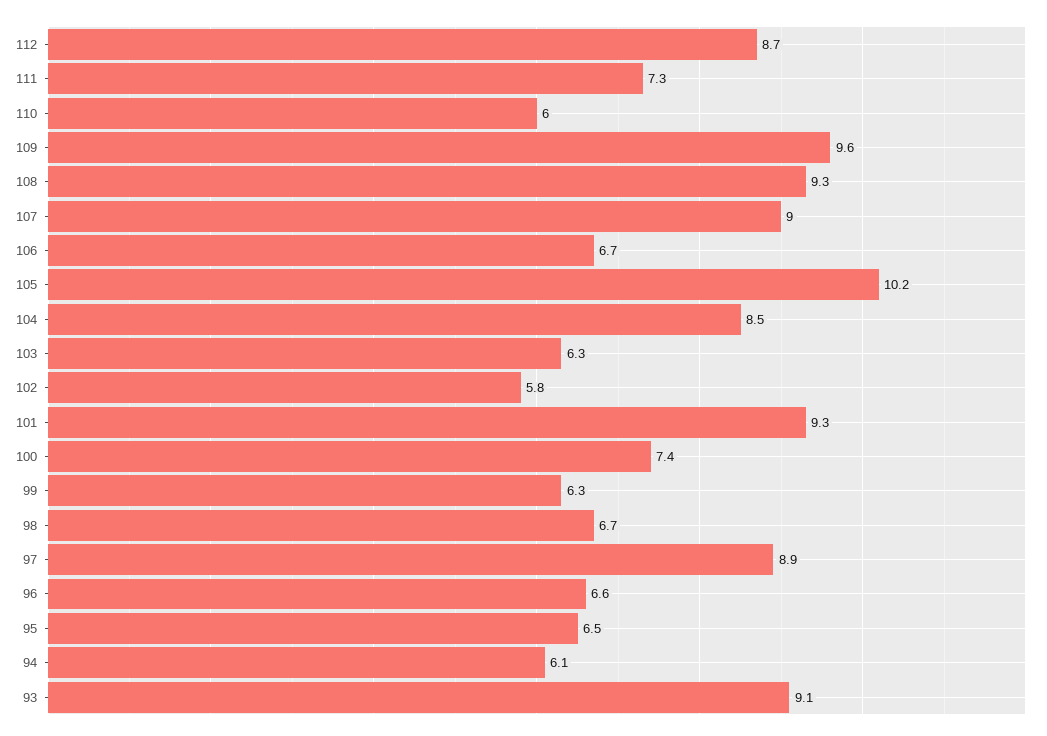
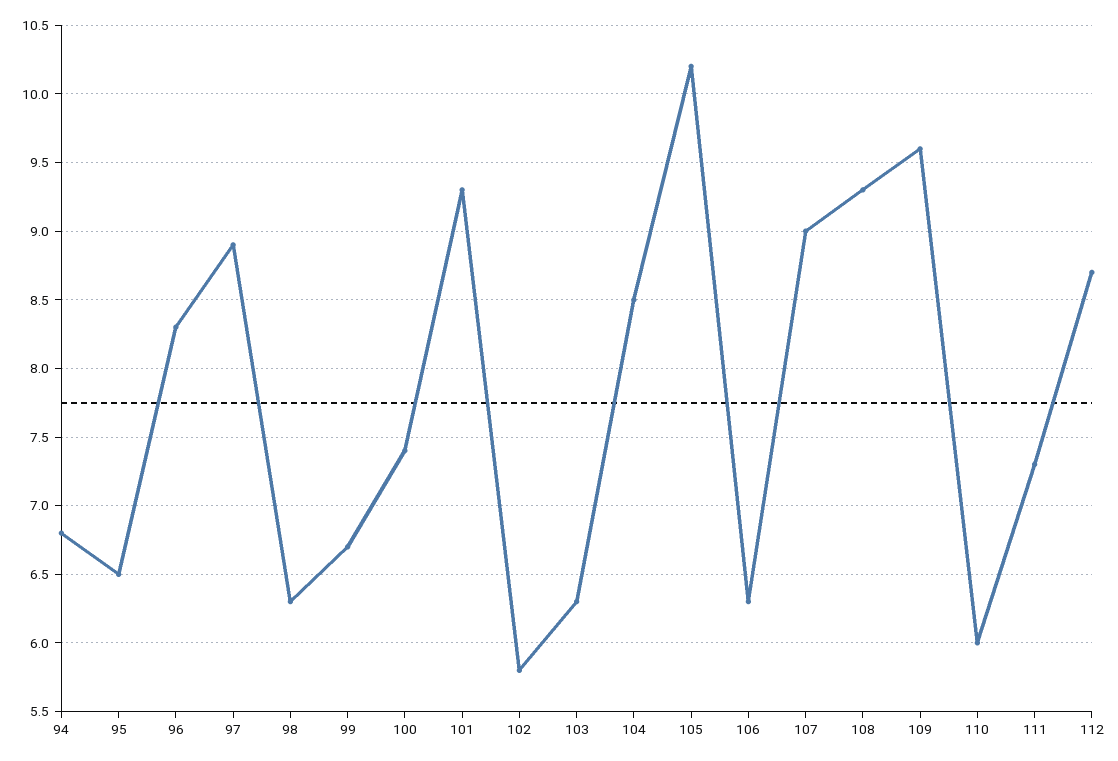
106: 6.7 -> 6.3
99: 6.3 -> 6.7
98: 6.7 -> 6.3
96: 6.6 -> 8.3
94: 6.1 -> 6.8
93: 9.1 -> none

